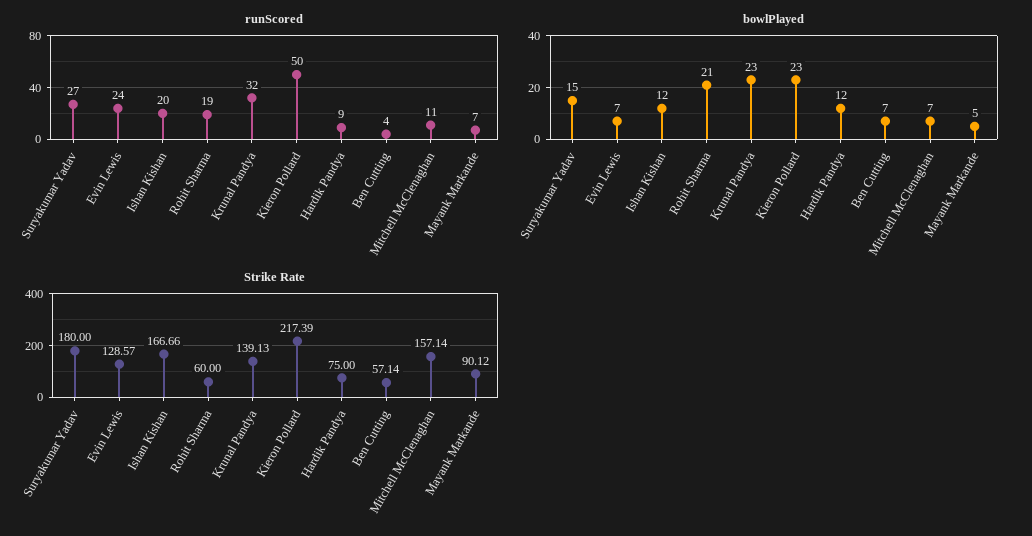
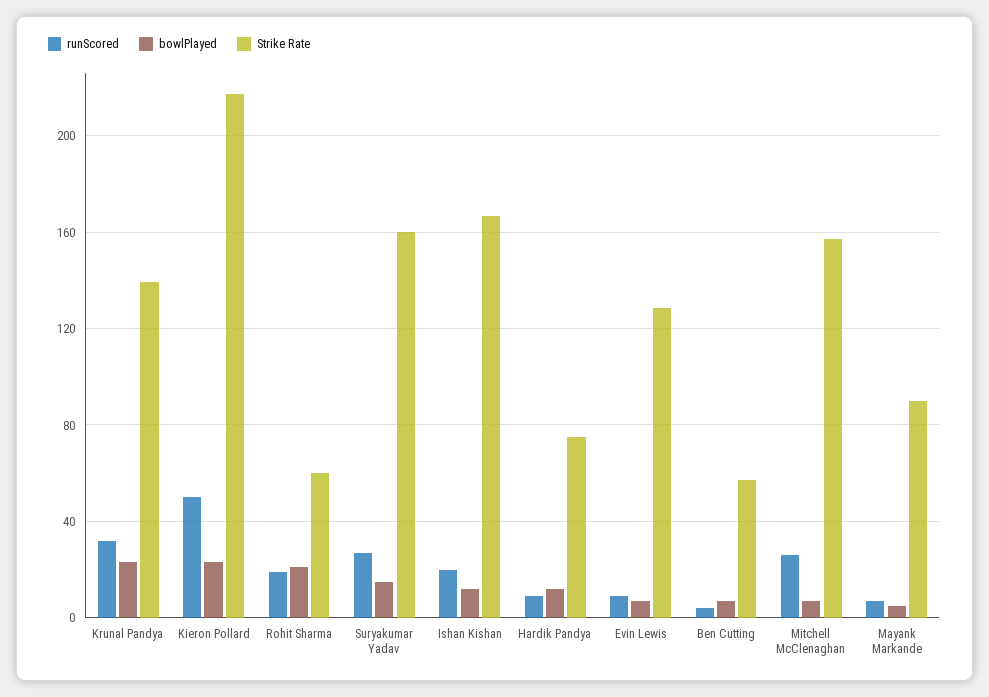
runScored, Evin Lewis: 24 -> 10
runScored, Mitchell McClenaghan: 11 -> 25
Strike Rate, Suryakumar Yadav: 180 -> 160

